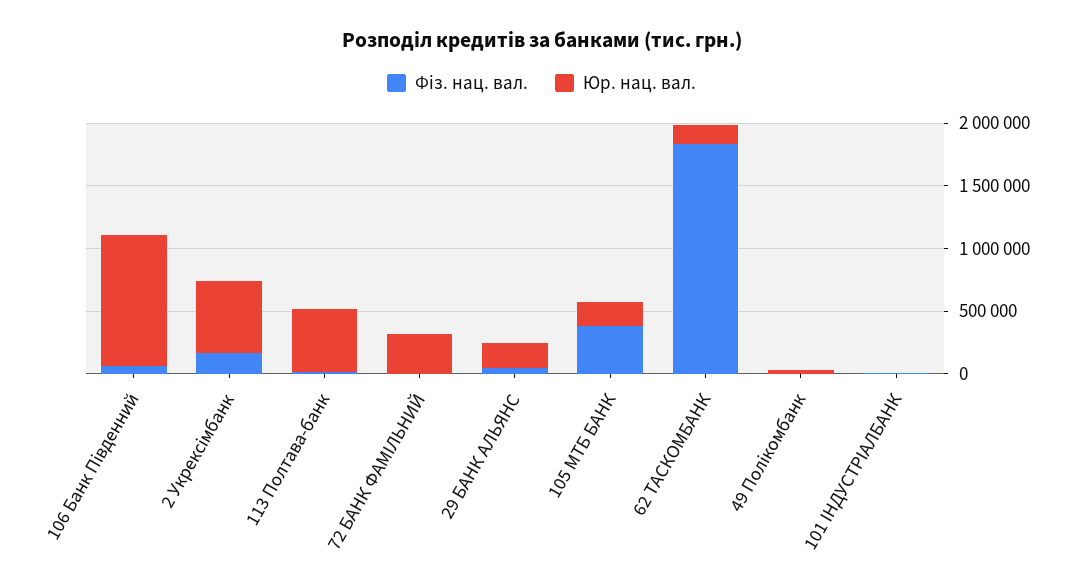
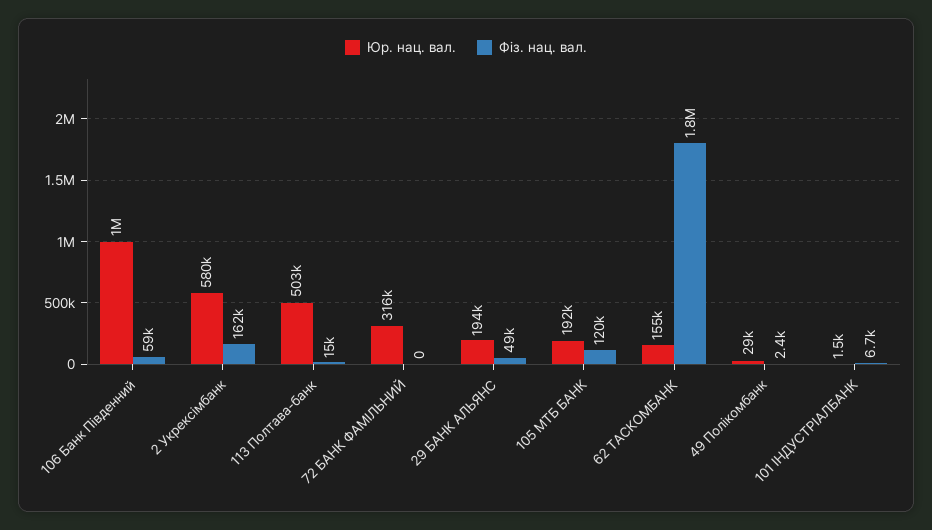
Фіз. нац. вал., 105 МТБ БАНК: 400000 -> 120000

